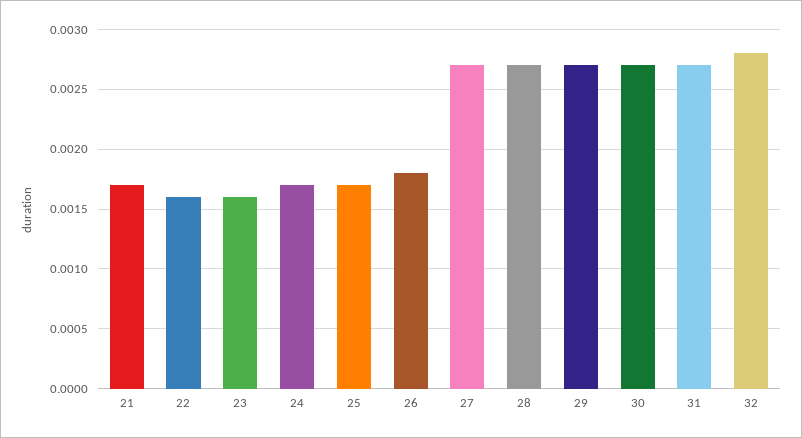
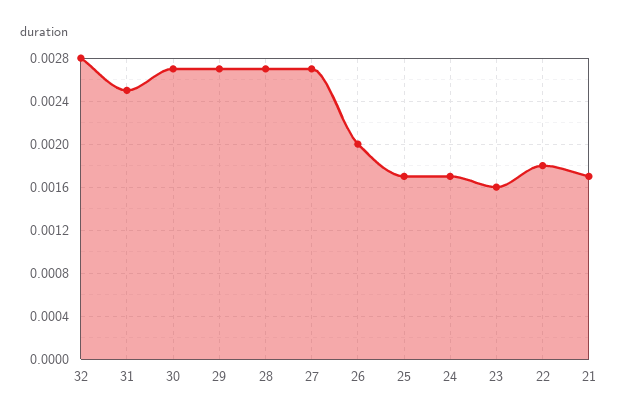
22: 0.0016 -> 0.0018
26: 0.0018 -> 0.002
31: 0.0027 -> 0.0025

